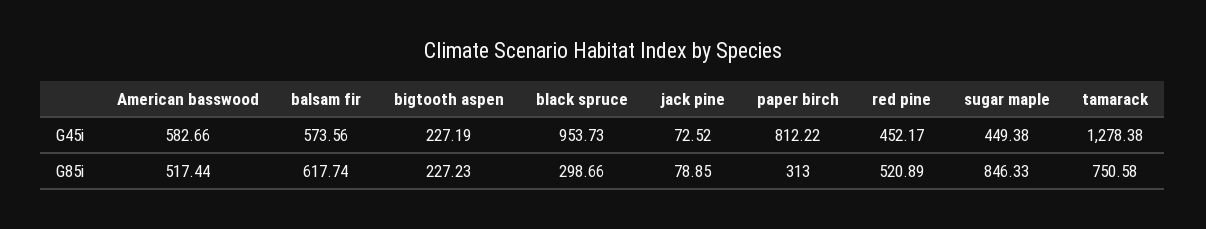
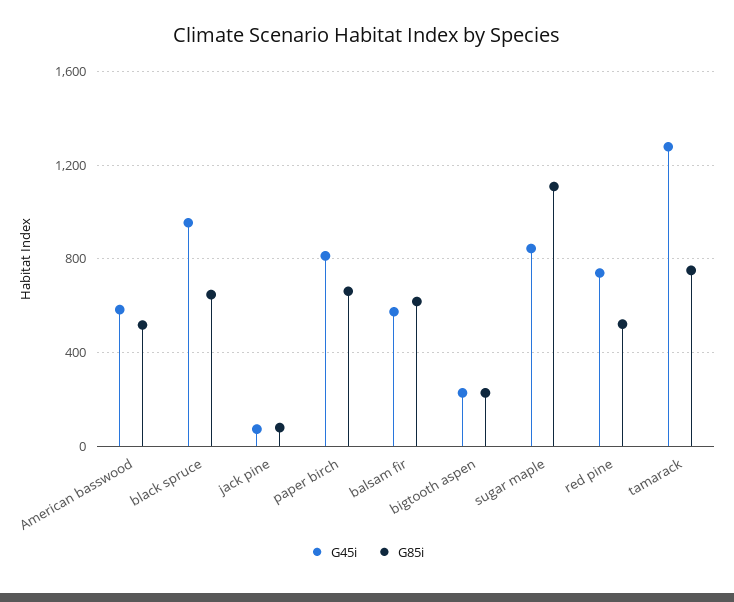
G45i, red pine: 452.17 -> 750
G45i, sugar maple: 449.38 -> 850
G85i, black spruce: 298.66 -> 650
G85i, paper birch: 313 -> 650
G85i, sugar maple: 846.33 -> 1100

